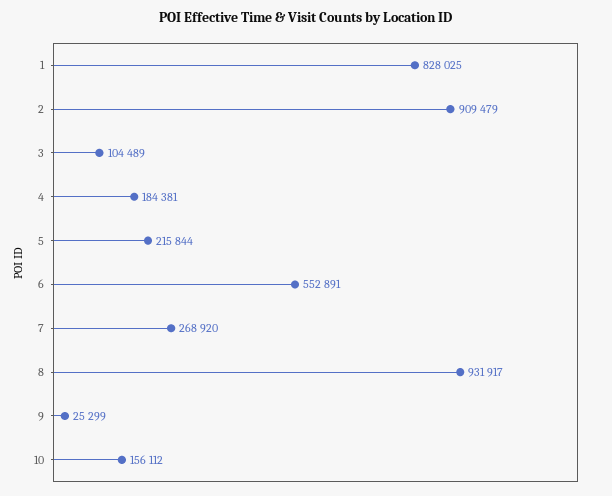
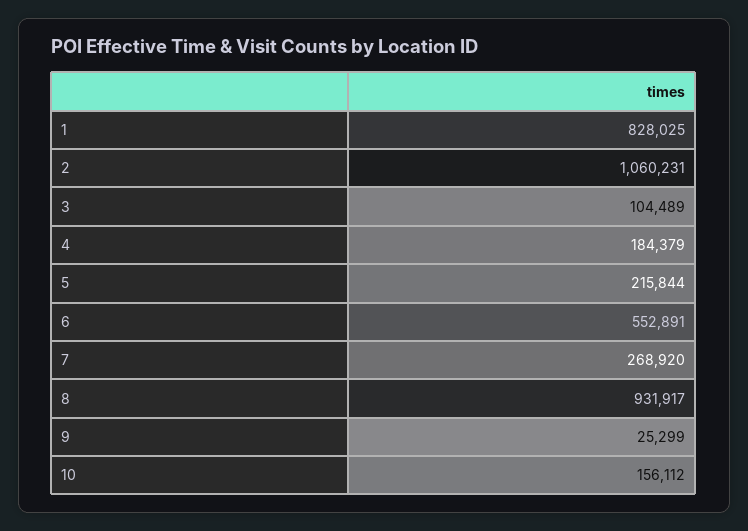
2: 909479 -> 1060231
4: 184381 -> 184379

